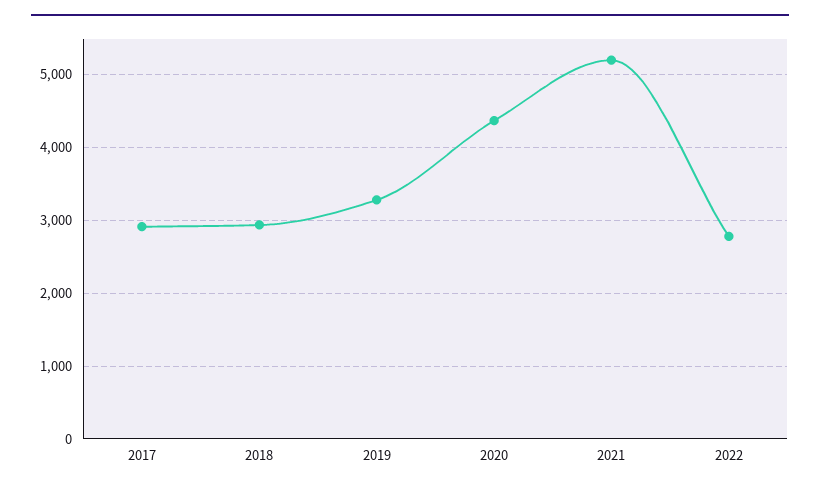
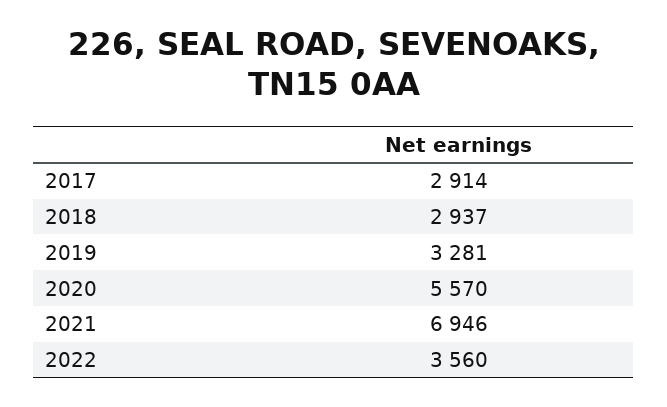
2020: 4400 -> 5570
2021: 5200 -> 6946
2022: 2800 -> 3560

